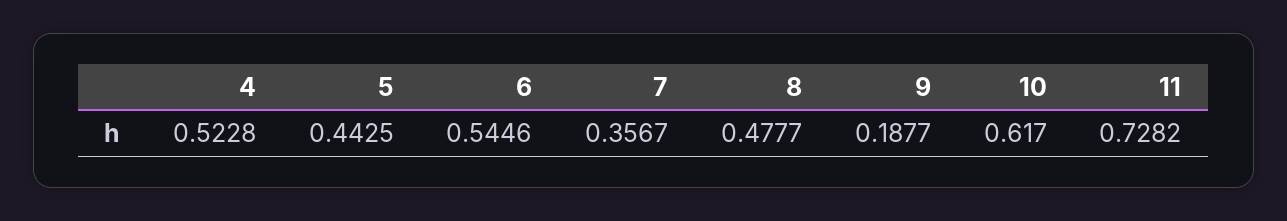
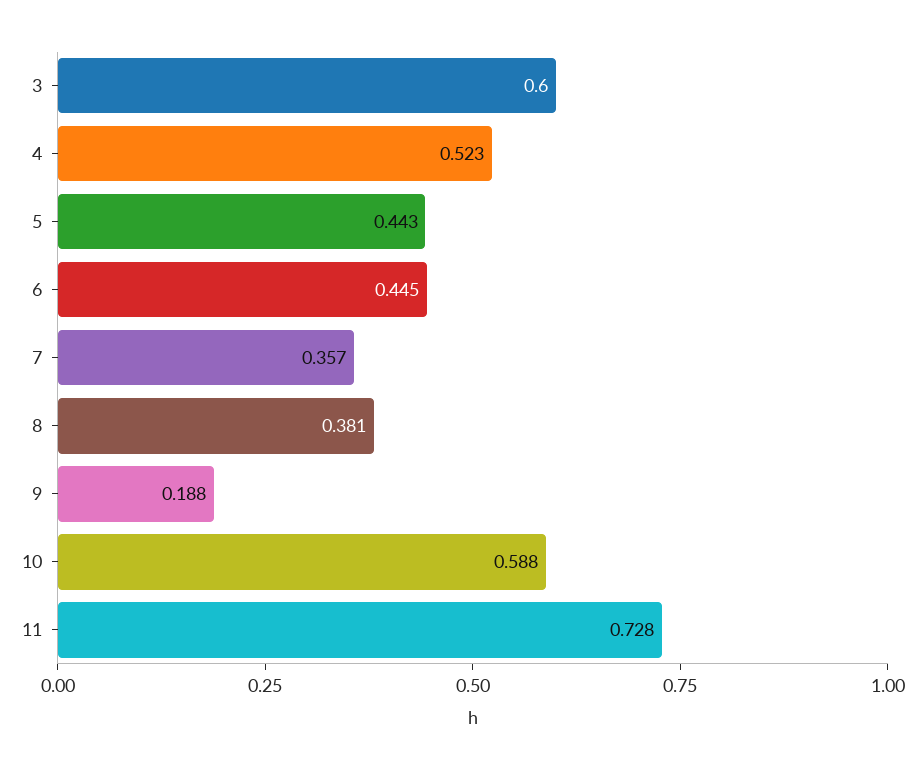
6: 0.5446 -> 0.445
8: 0.4777 -> 0.381
10: 0.617 -> 0.588
3: none -> 0.6

